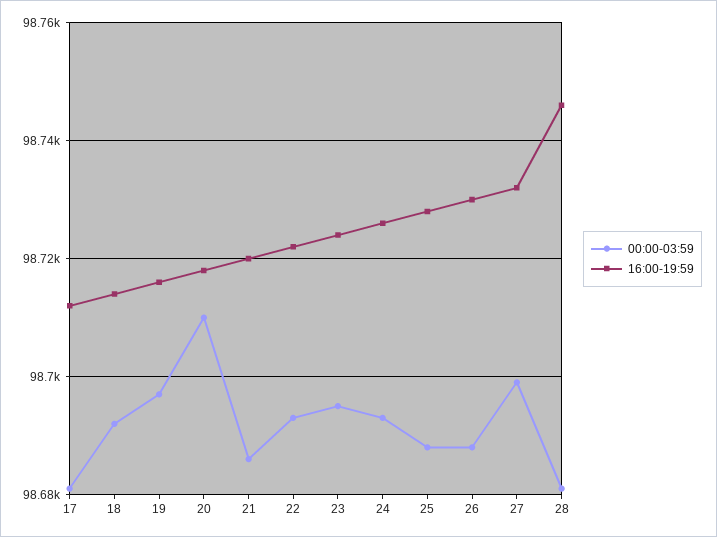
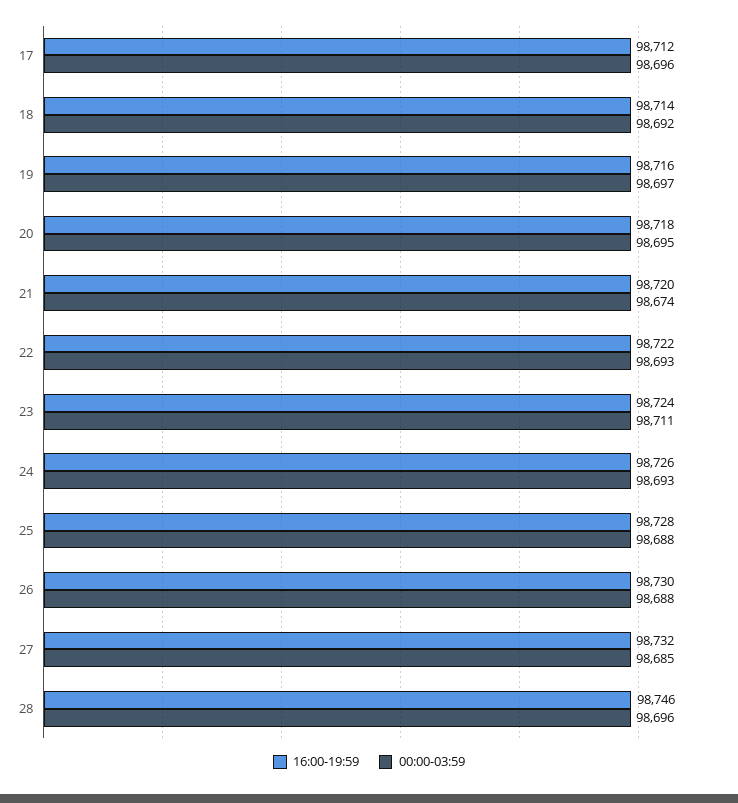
00:00-03:59, 17: 98680 -> 98696
00:00-03:59, 20: 98710 -> 98695
00:00-03:59, 21: 98685 -> 98674
00:00-03:59, 23: 98695 -> 98711
00:00-03:59, 27: 98700 -> 98685
00:00-03:59, 28: 98680 -> 98696

